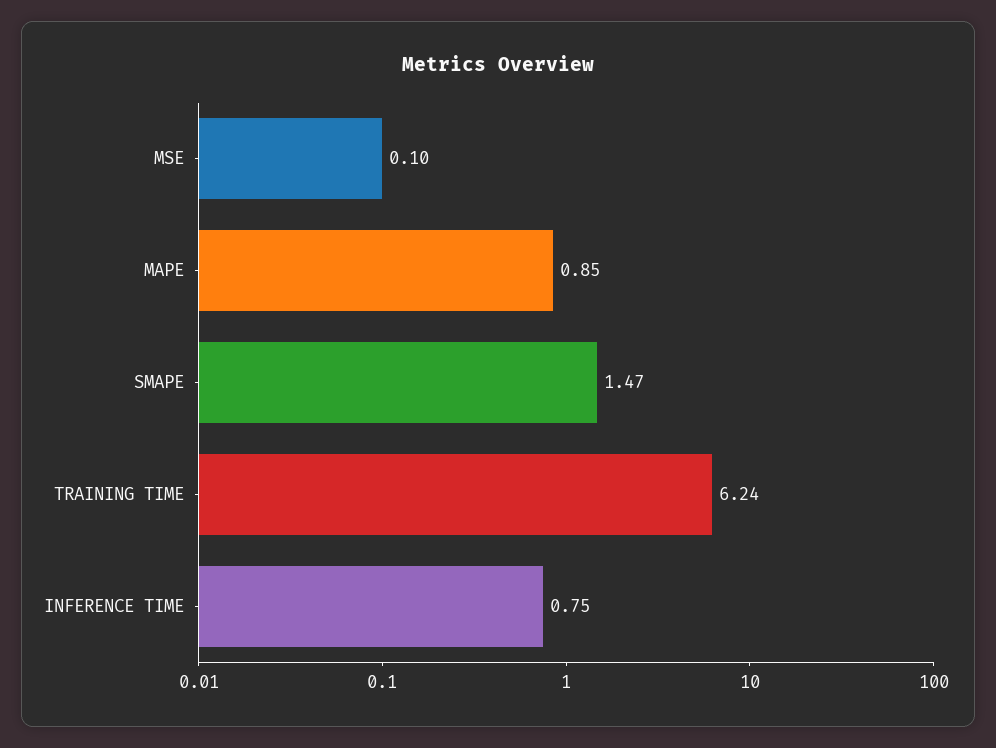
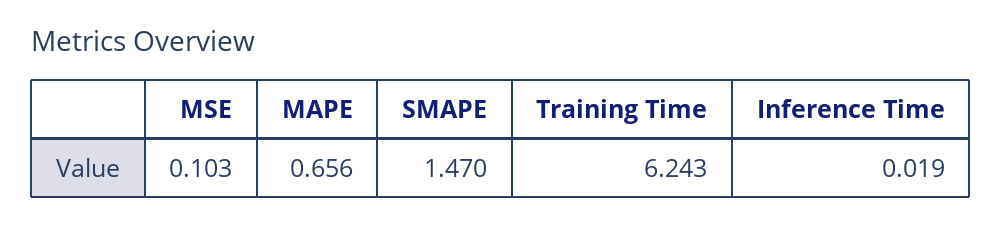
MAPE: 0.85 -> 0.656
INFERENCE TIME: 0.75 -> 0.019

